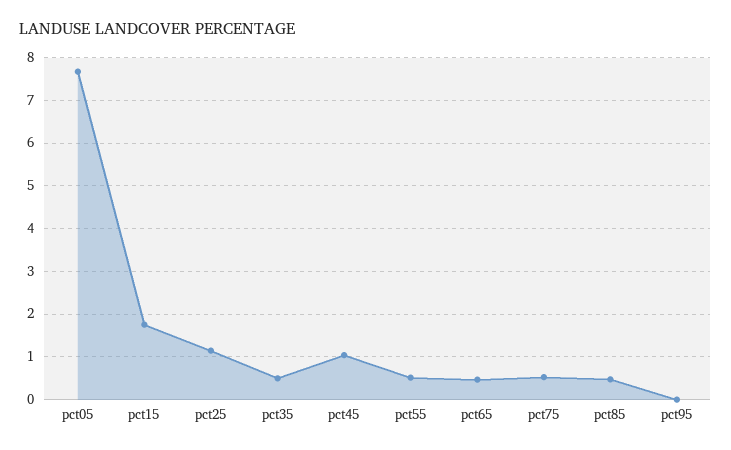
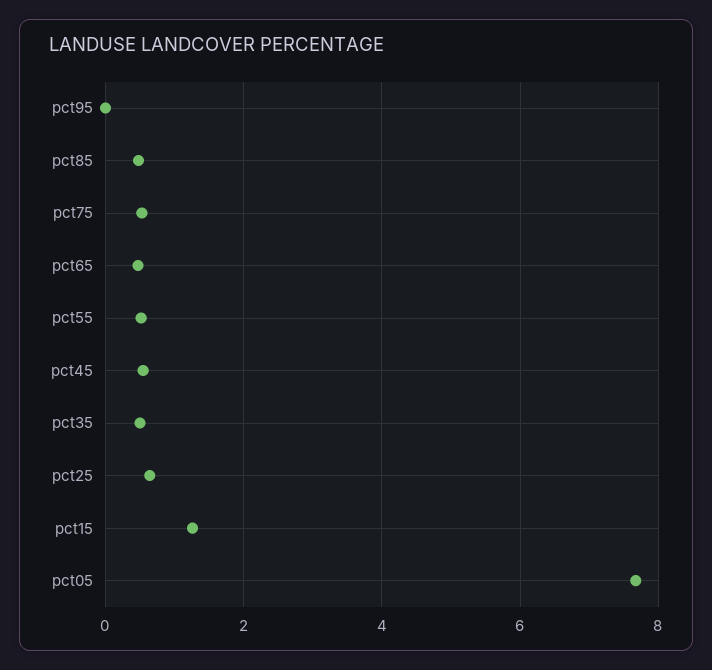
pct15: 1.8 -> 1.2
pct25: 1.2 -> 0.6
pct45: 1 -> 0.6

